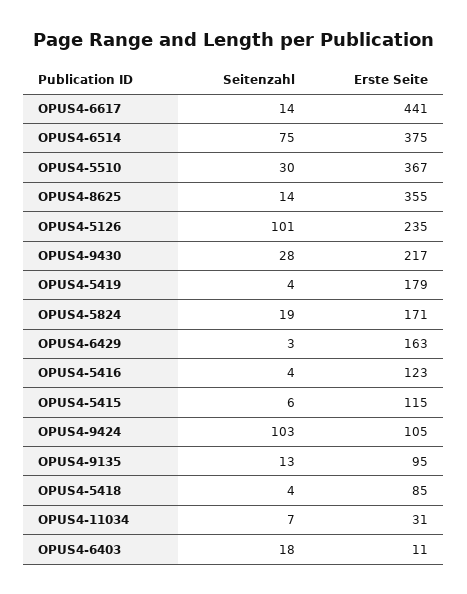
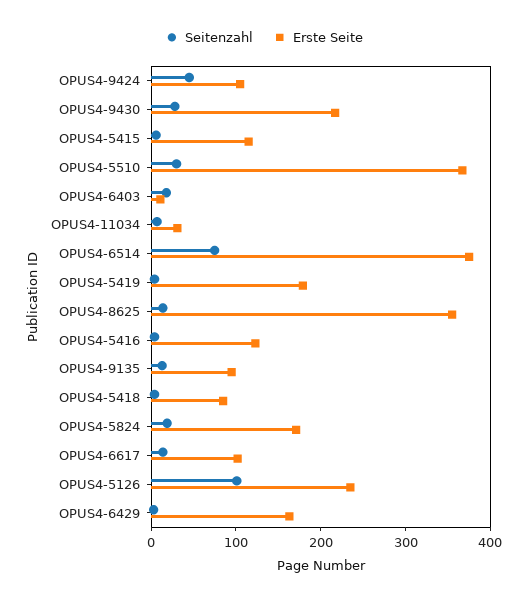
Erste Seite, OPUS4-6617: 441 -> 100
Seitenzahl, OPUS4-9424: 103 -> 40

